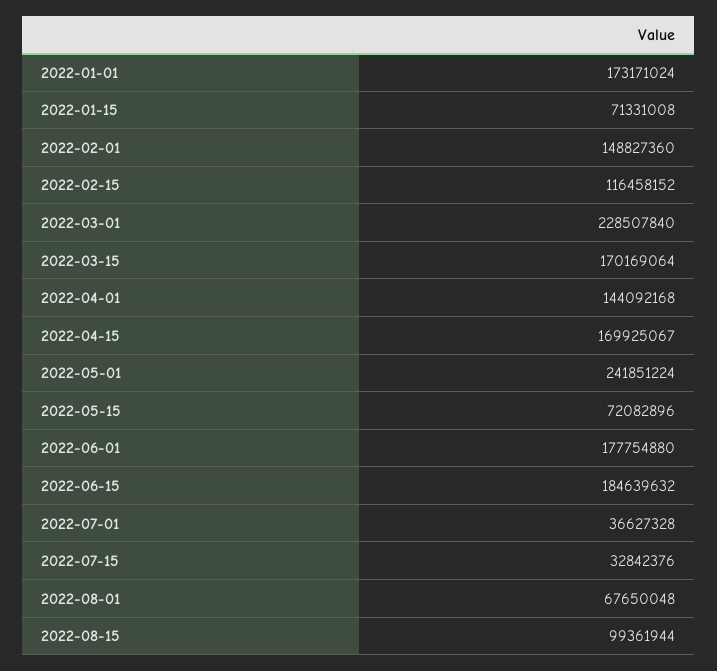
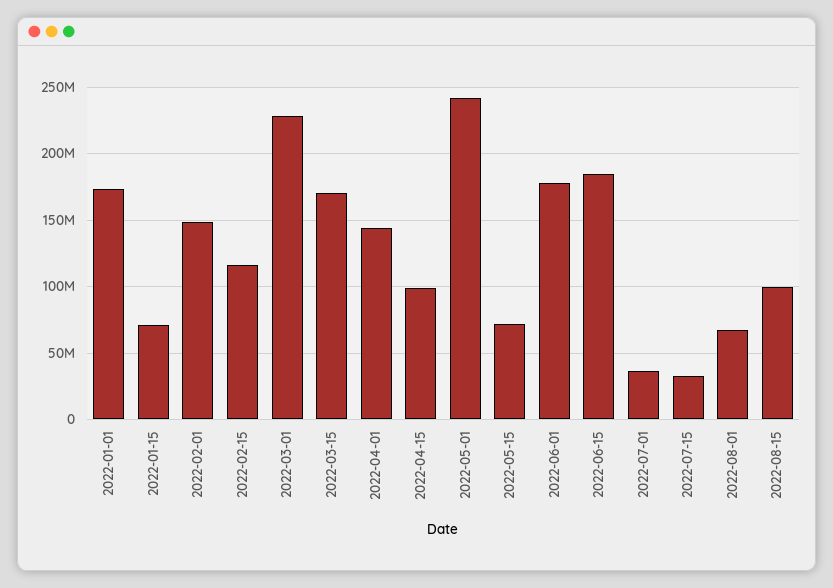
2022-04-15: 169925067 -> 100000000

